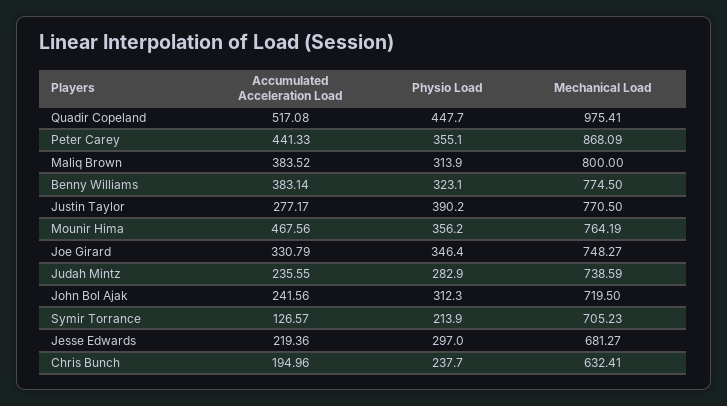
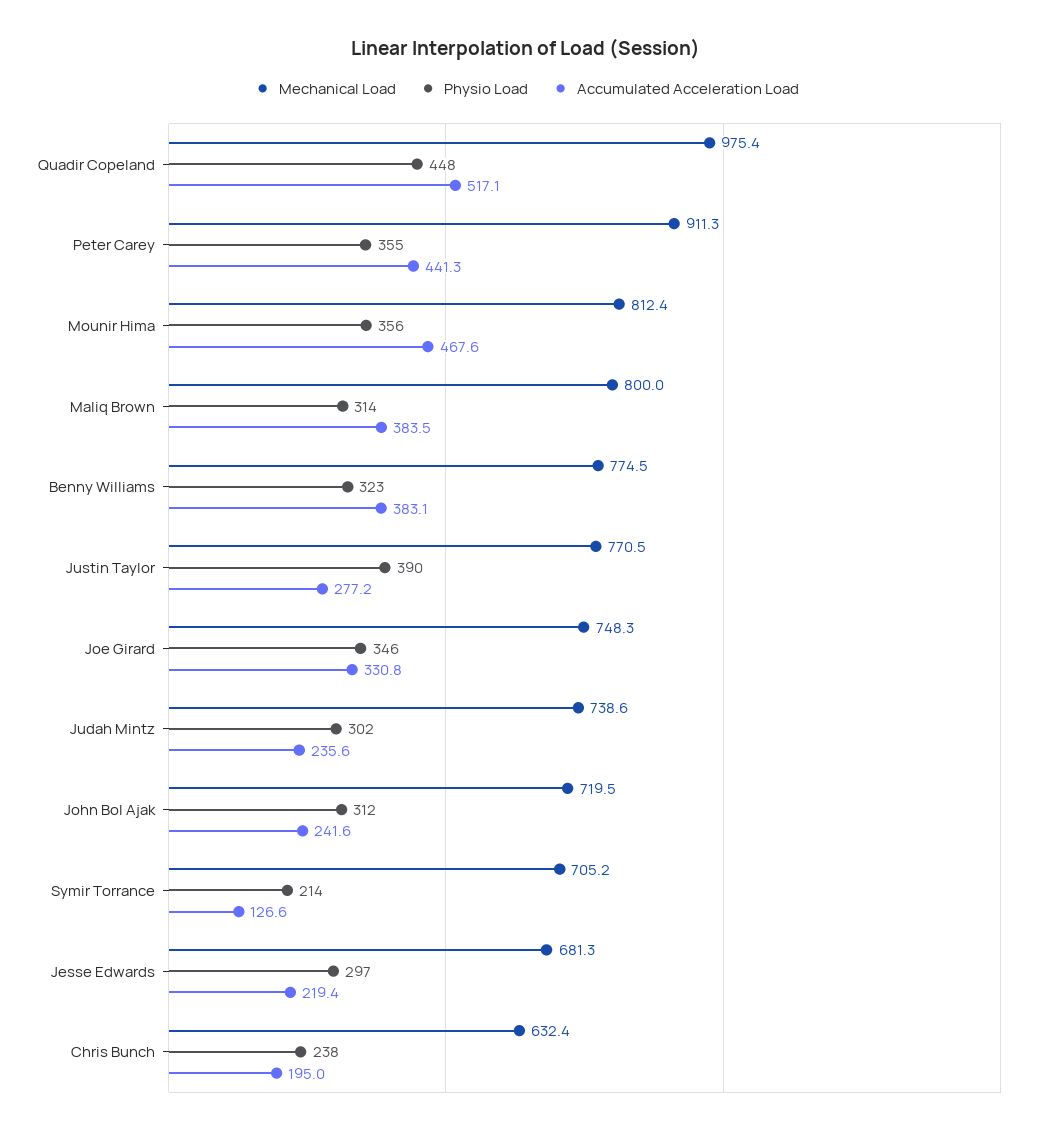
Mechanical Load, Peter Carey: 868.09 -> 911.3
Mechanical Load, Mounir Hima: 764.19 -> 812.4
Physio Load, Judah Mintz: 282.9 -> 302

